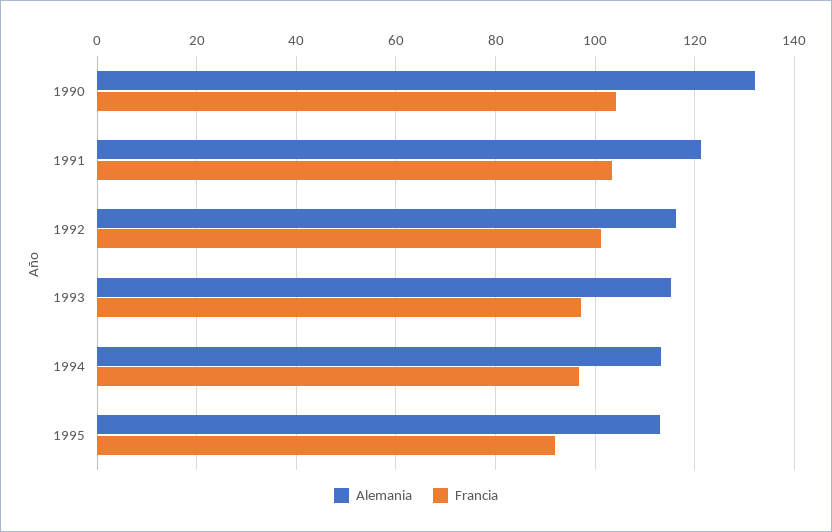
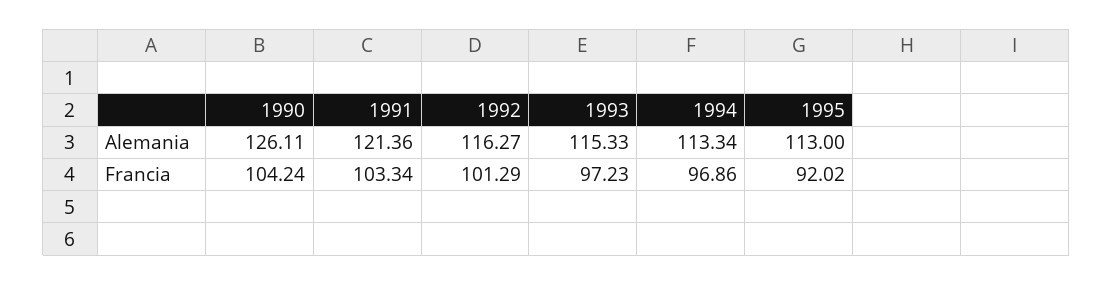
Alemania, 1990: 132 -> 126.11

